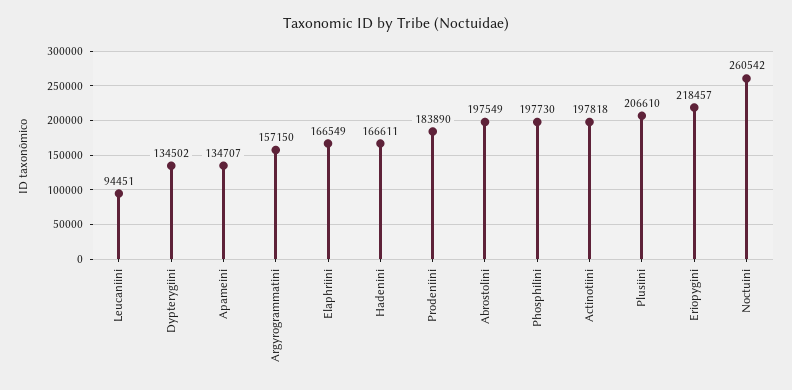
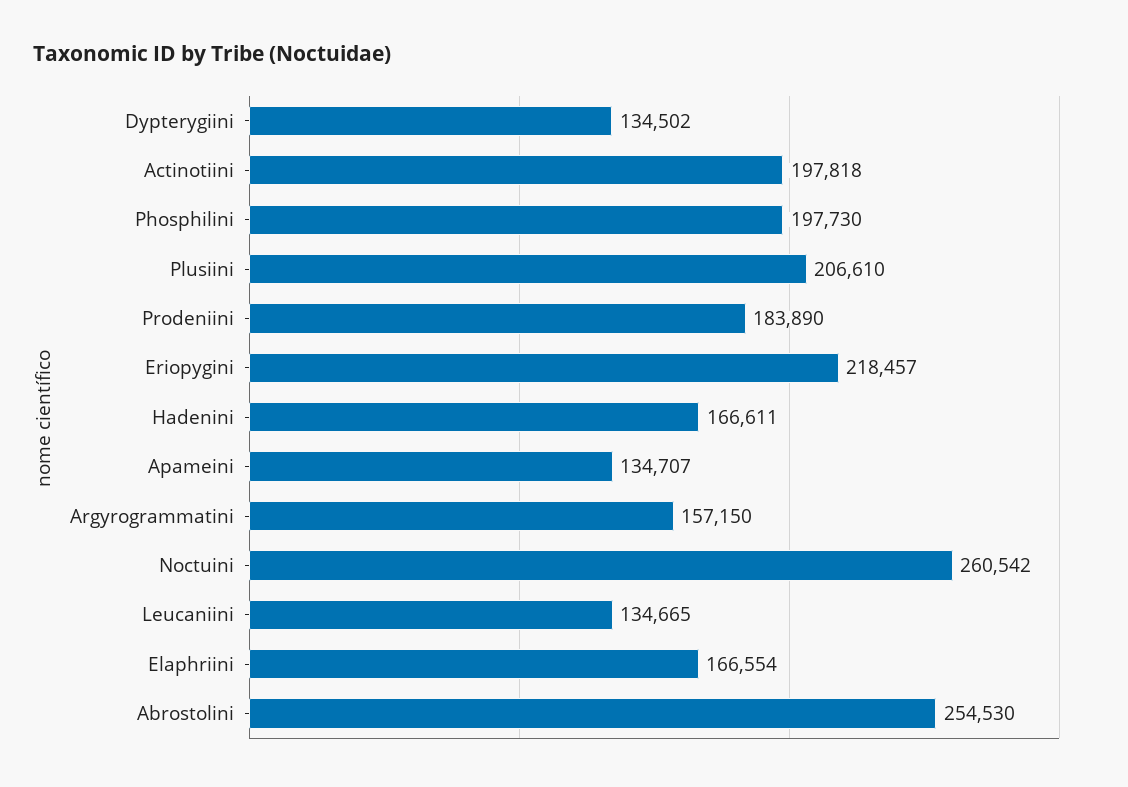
Leucaniini: 94451 -> 134665
Elaphriini: 166549 -> 166554
Abrostolini: 197549 -> 254530

